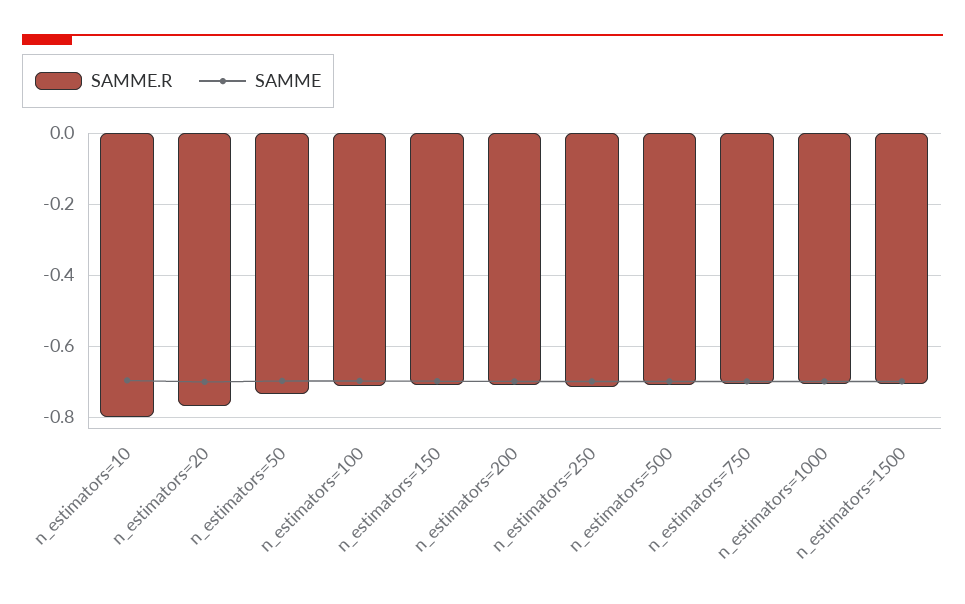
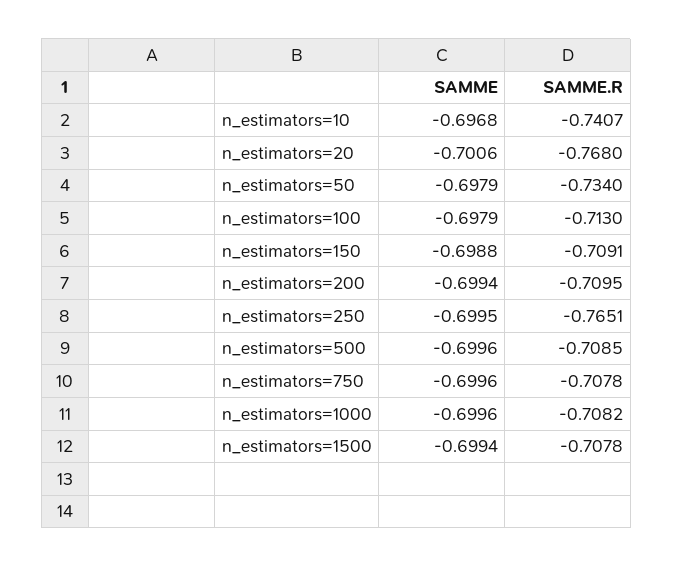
SAMME.R, n_estimators=10: -0.8 -> -0.7407
SAMME.R, n_estimators=250: -0.72 -> -0.7651

